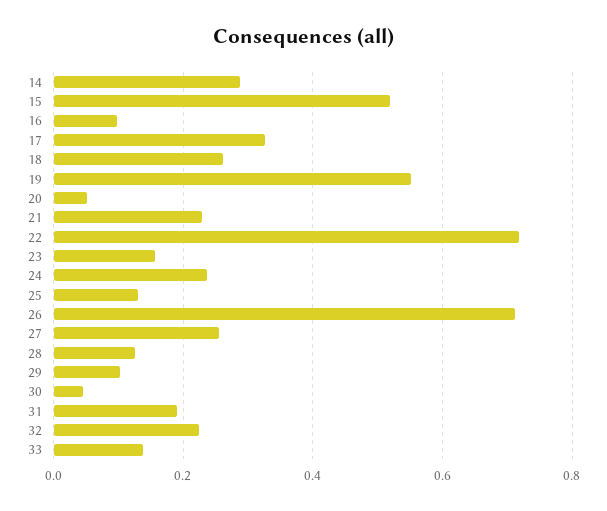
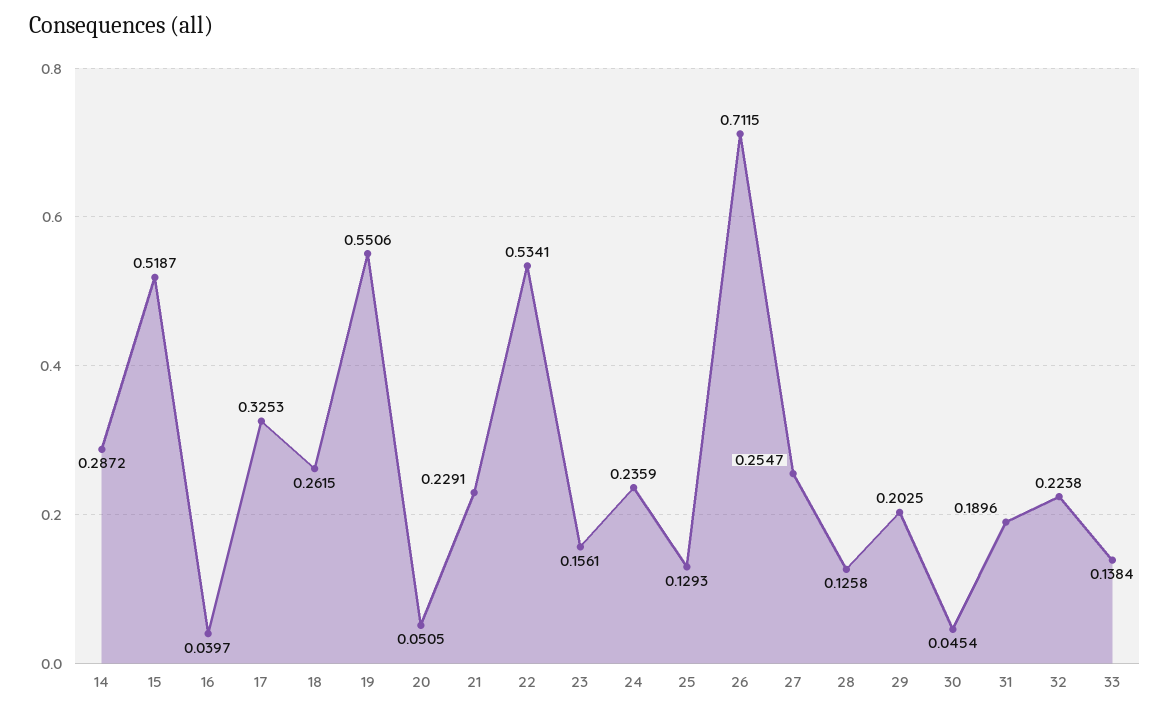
16: 0.1 -> 0.0397
22: 0.72 -> 0.5341
29: 0.1 -> 0.2025

